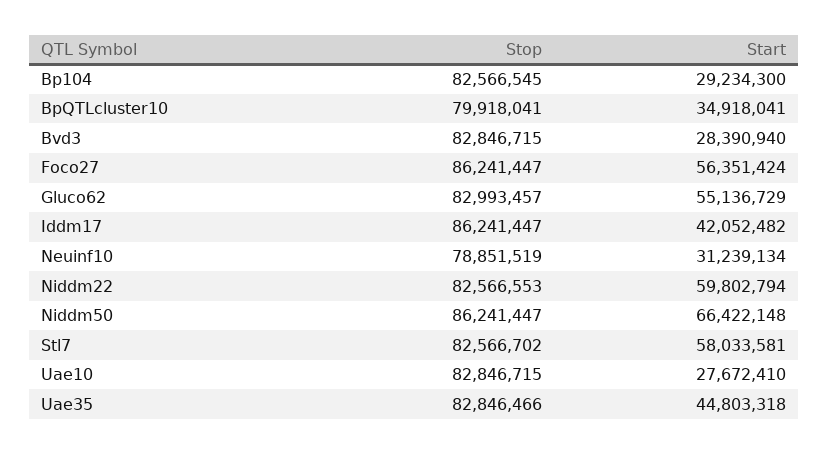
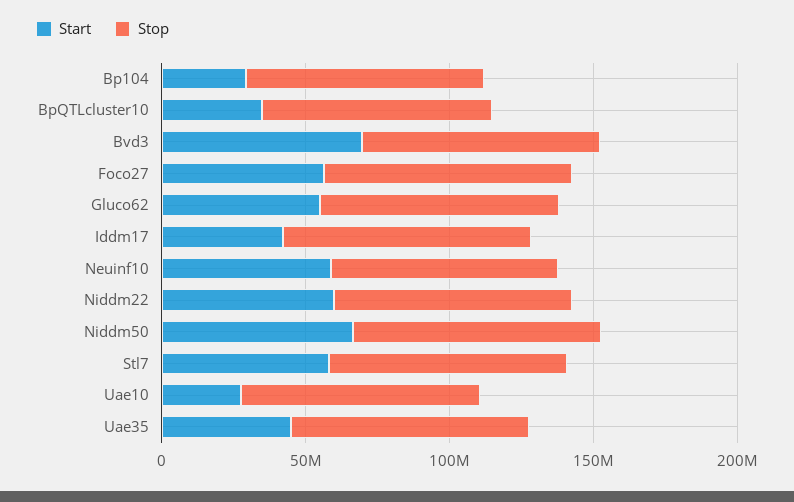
Start, Bvd3: 28390940 -> 70000000
Start, Neuinf10: 31239134 -> 60000000

